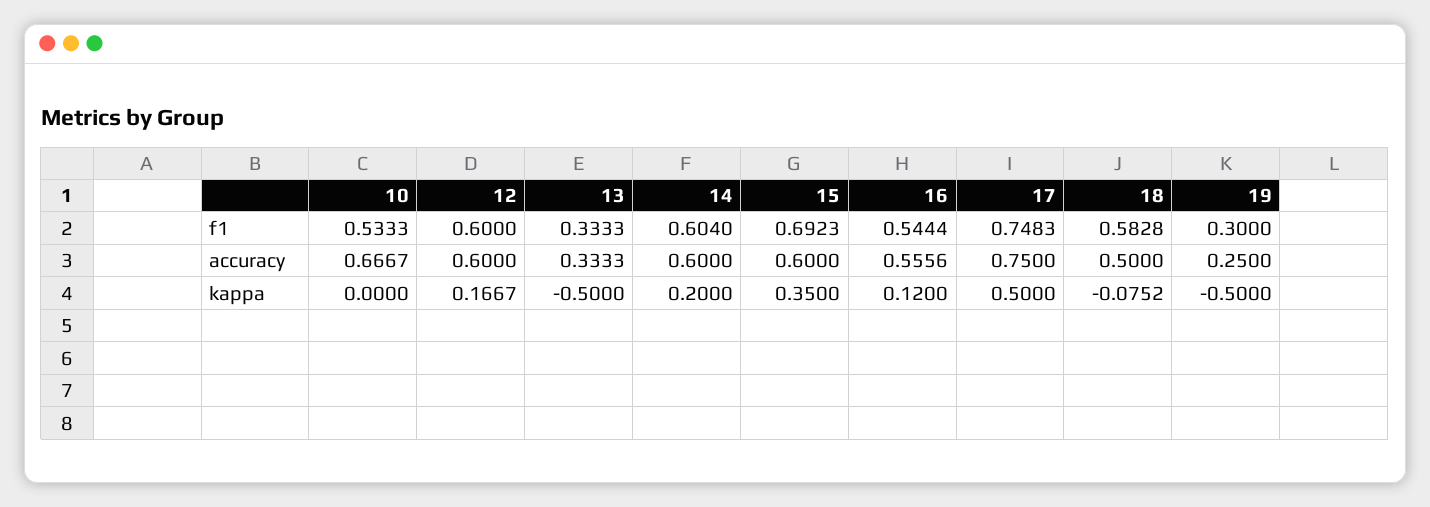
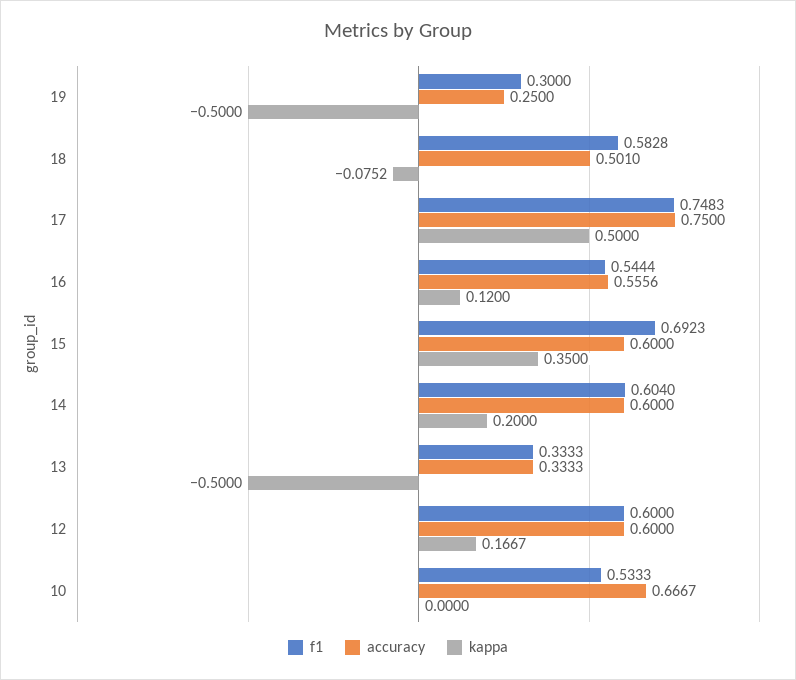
accuracy, 18: 0.5 -> 0.501

